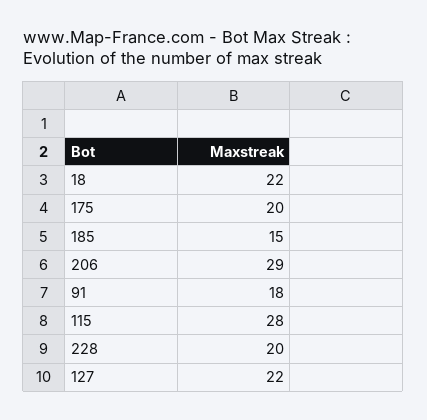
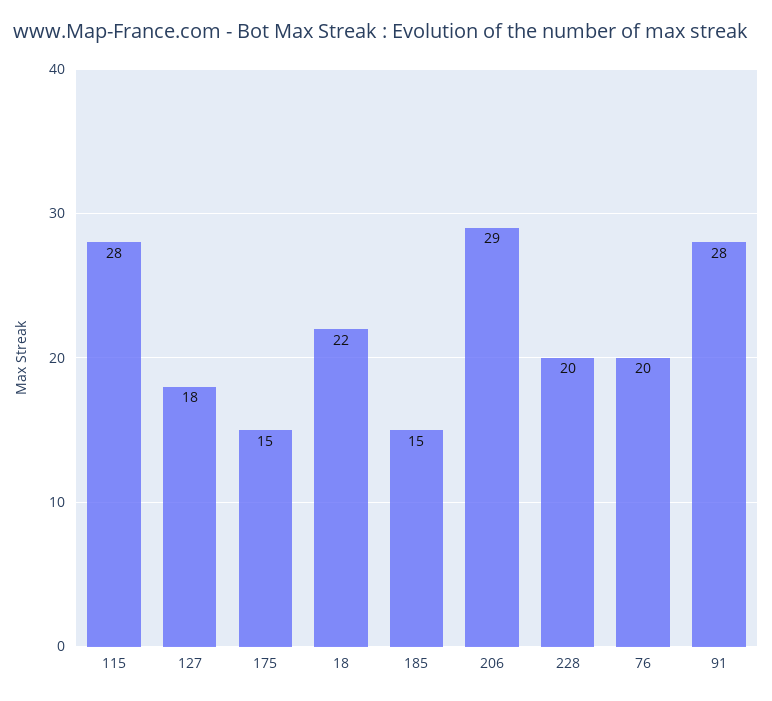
175: 20 -> 15
91: 18 -> 28
127: 22 -> 18
76: none -> 20

